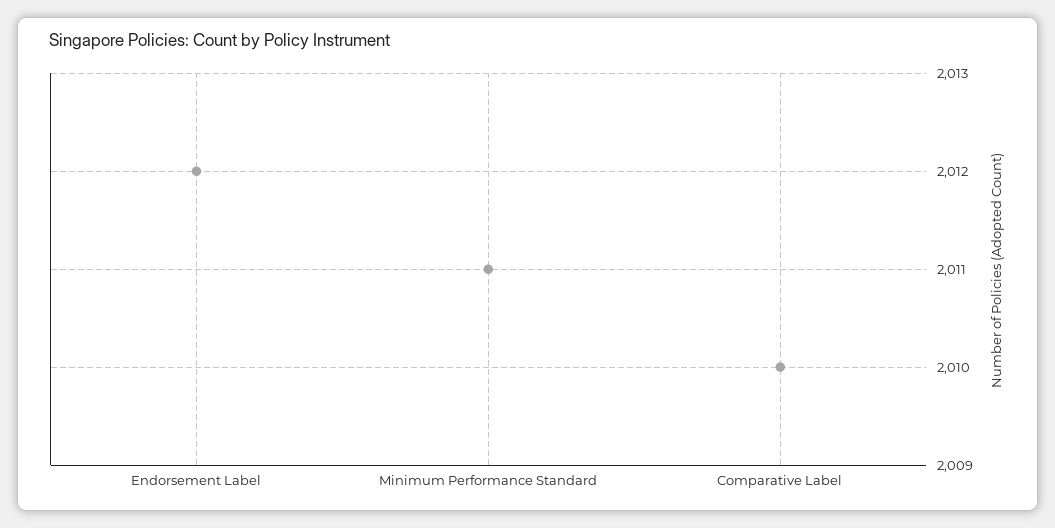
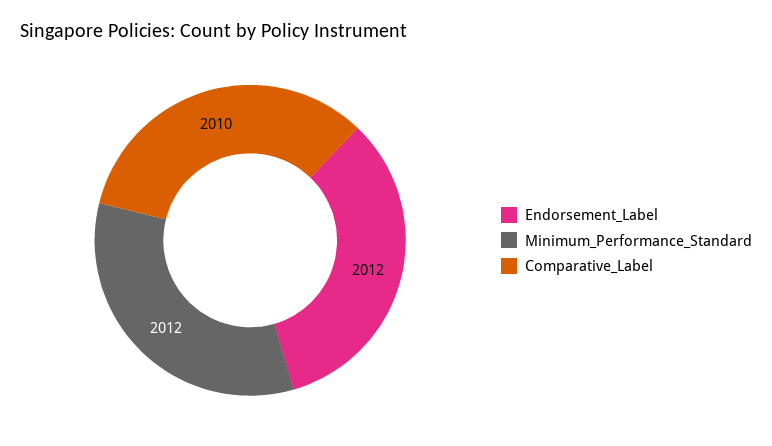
Minimum Performance Standard: 2011 -> 2012

